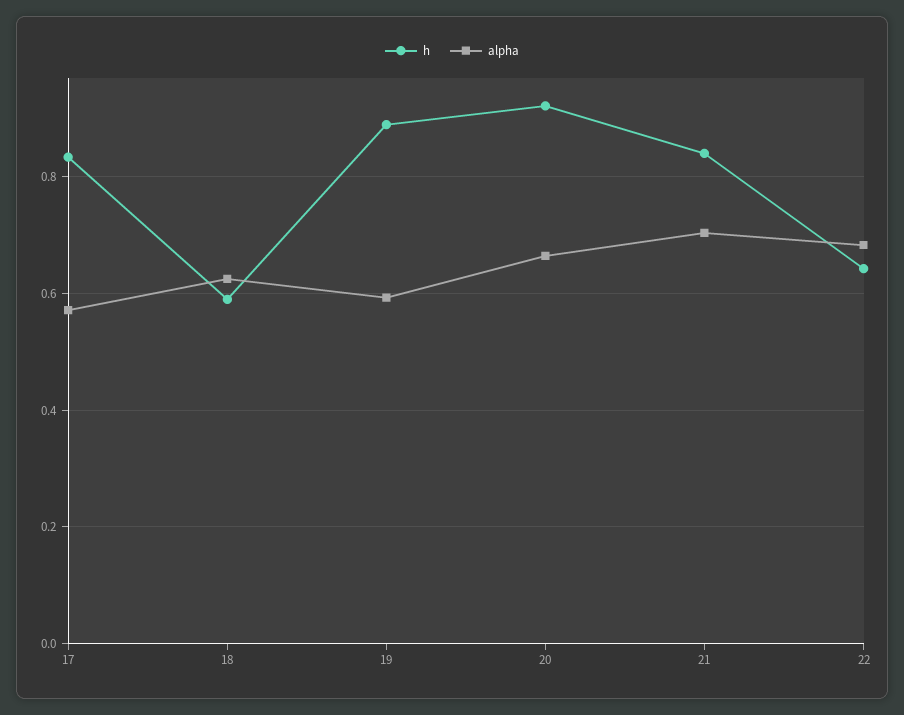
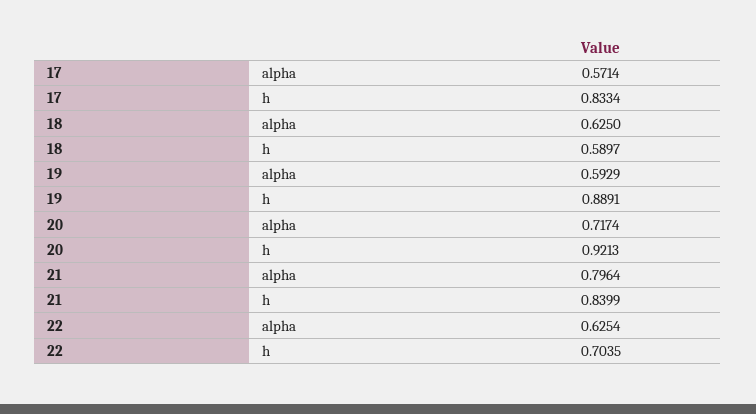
alpha, 20: 0.66 -> 0.7174
alpha, 21: 0.7 -> 0.7964
h, 22: 0.64 -> 0.7035
alpha, 22: 0.68 -> 0.6254

